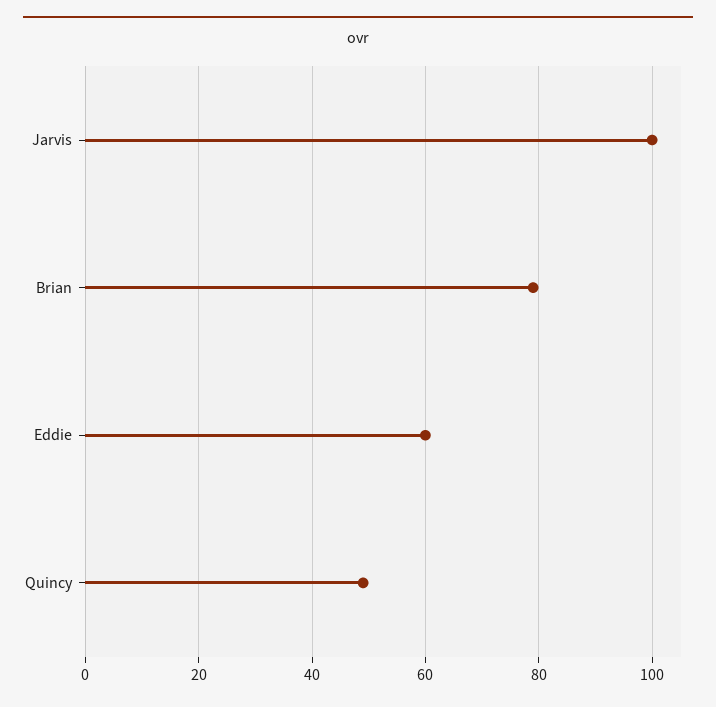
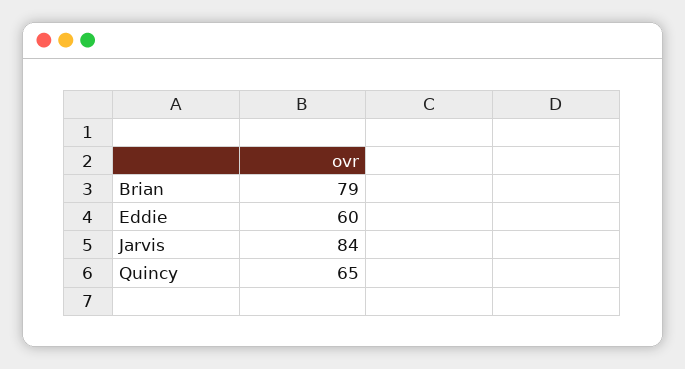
Jarvis: 100 -> 84
Quincy: 50 -> 65

